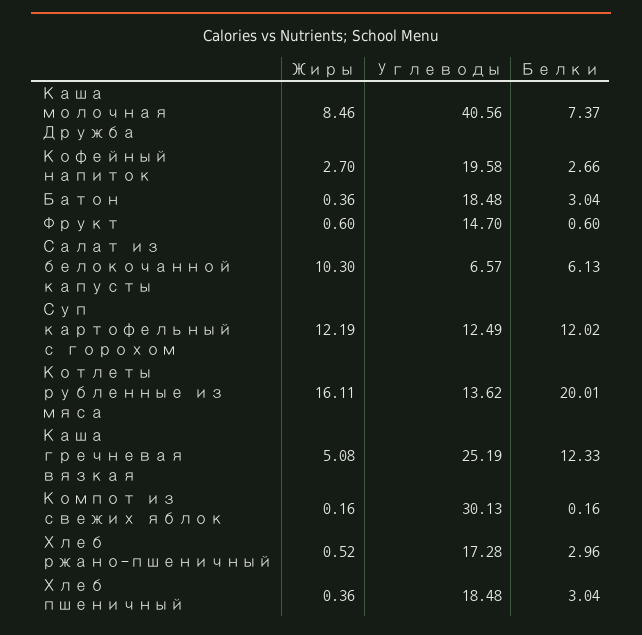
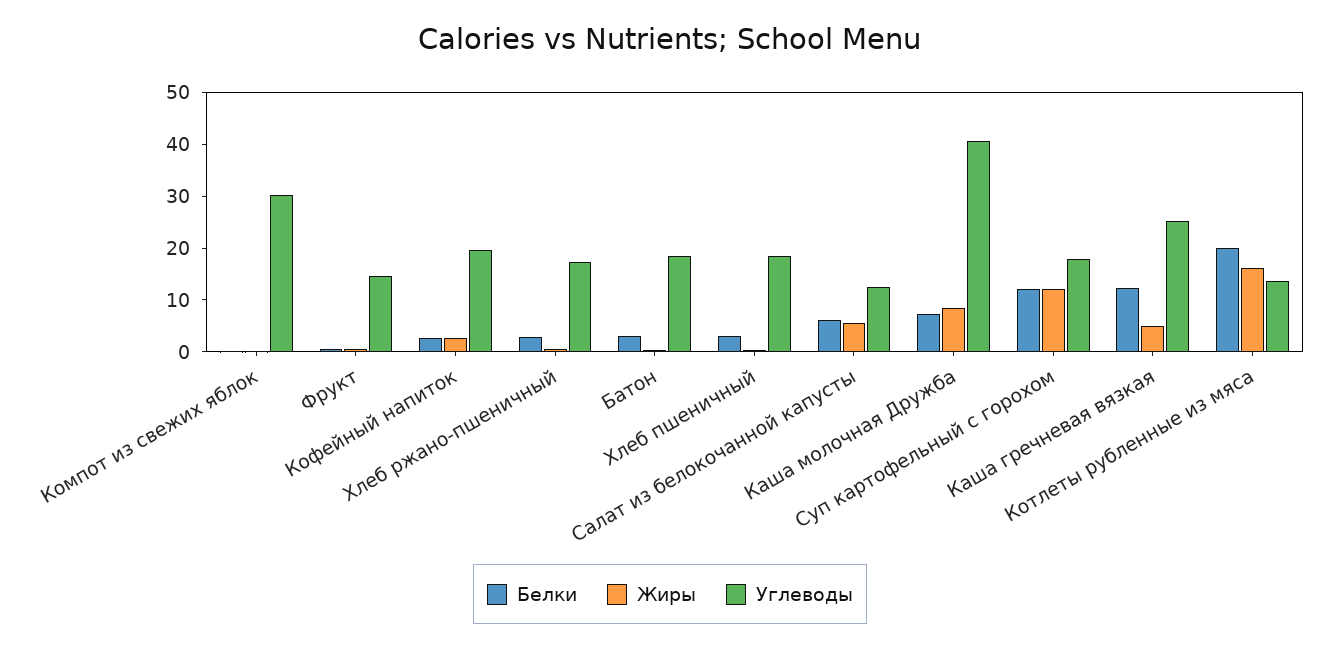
Жиры, Салат из белокочанной капусты: 10.3 -> 6
Углеводы, Салат из белокочанной капусты: 6.57 -> 12
Углеводы, Суп картофельный с горохом: 12.49 -> 18

